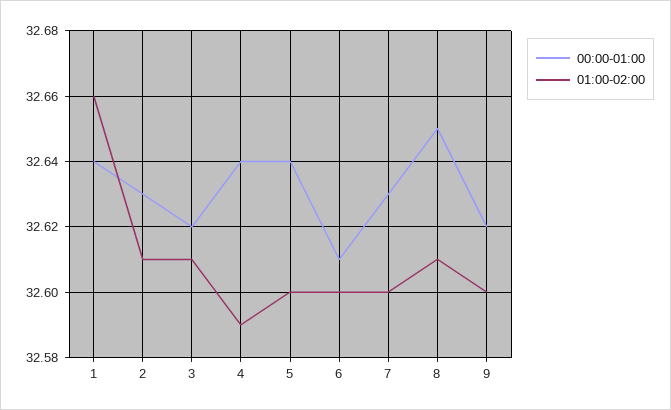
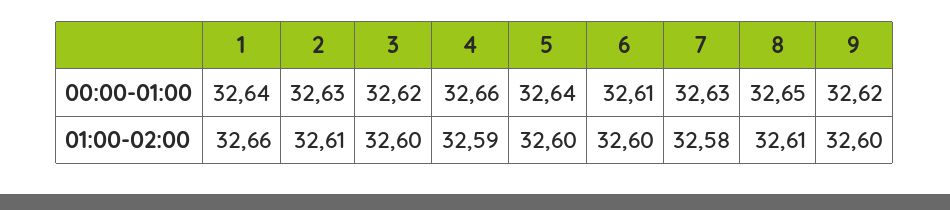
01:00-02:00, 3: 32.61 -> 32.6
00:00-01:00, 4: 32.64 -> 32.66
01:00-02:00, 7: 32.6 -> 32.58

